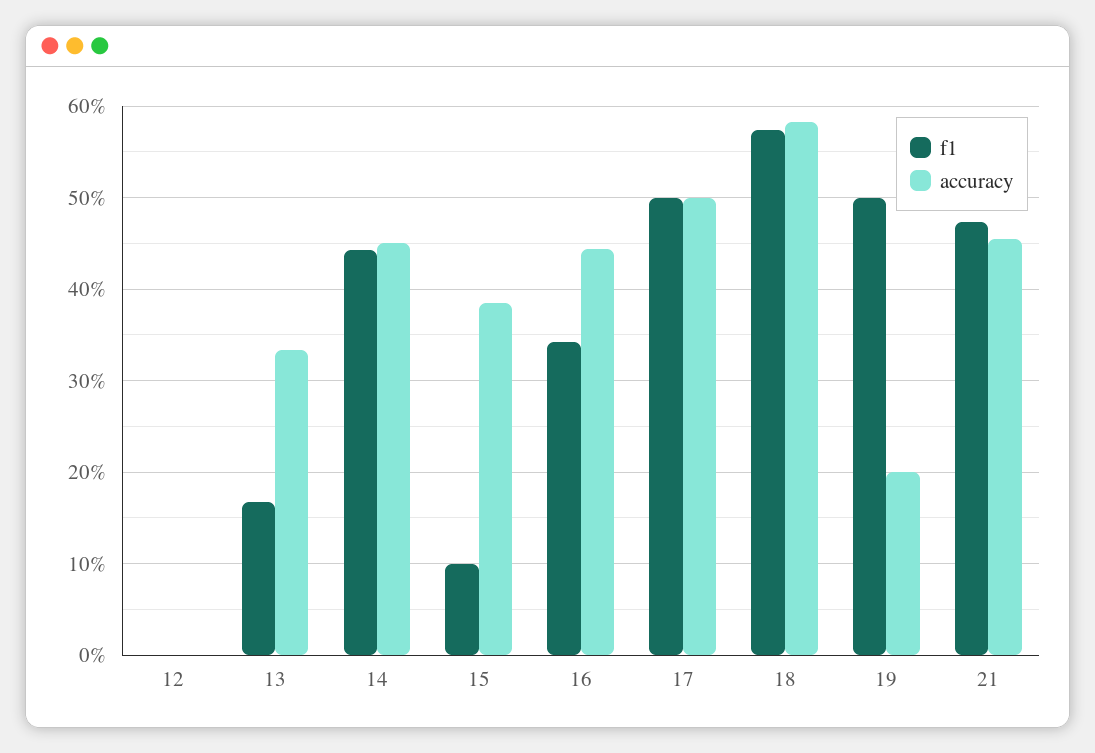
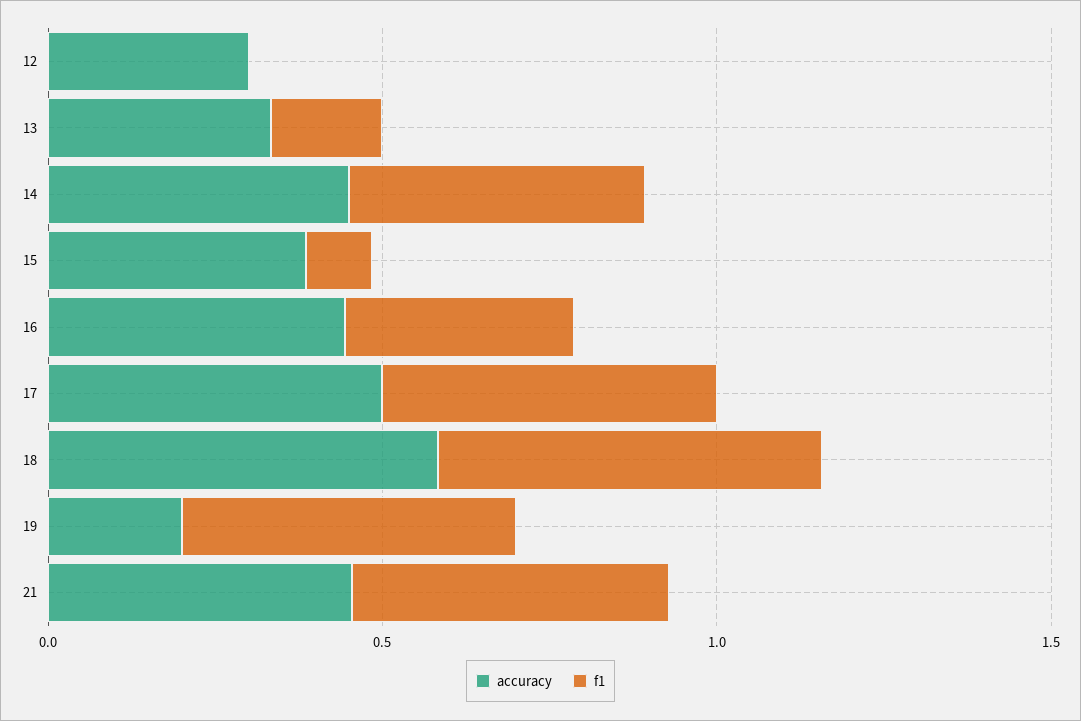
accuracy, 12: 0 -> 0.3

